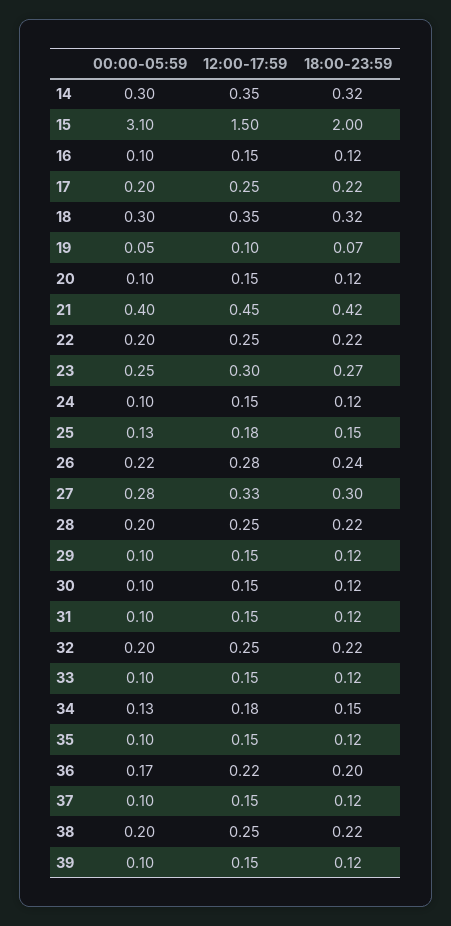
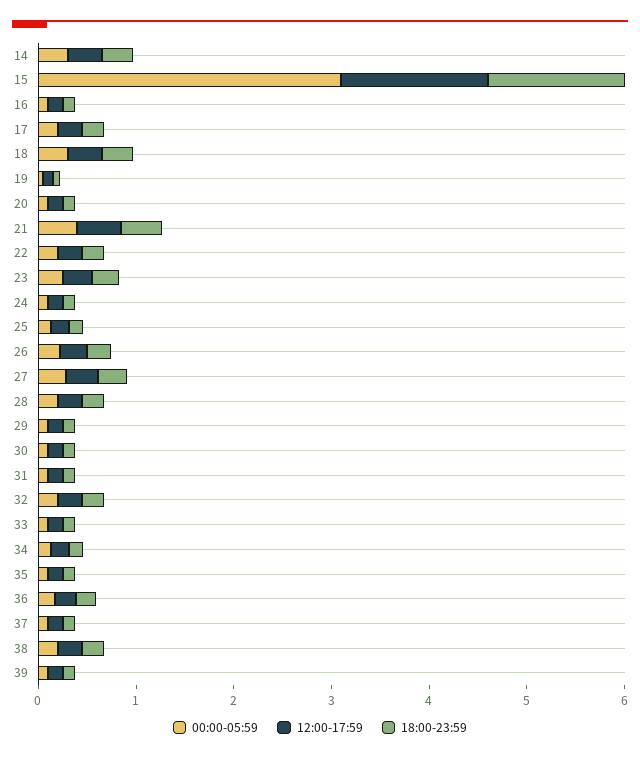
18:00-23:59, 15: 2 -> 1.4

